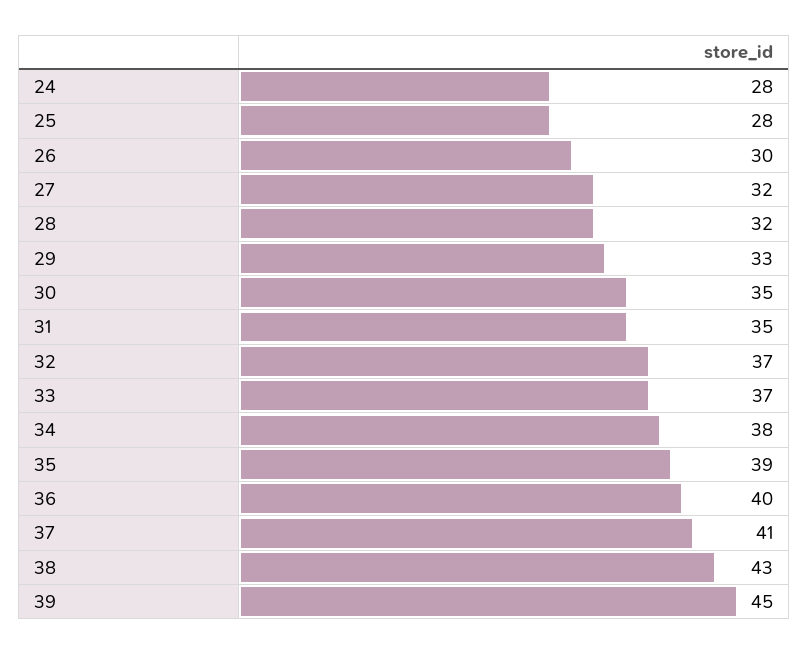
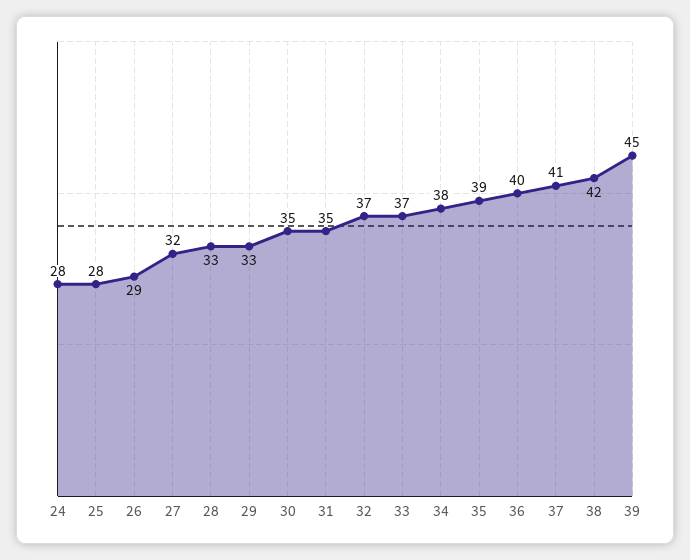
26: 30 -> 29
28: 32 -> 33
38: 43 -> 42

